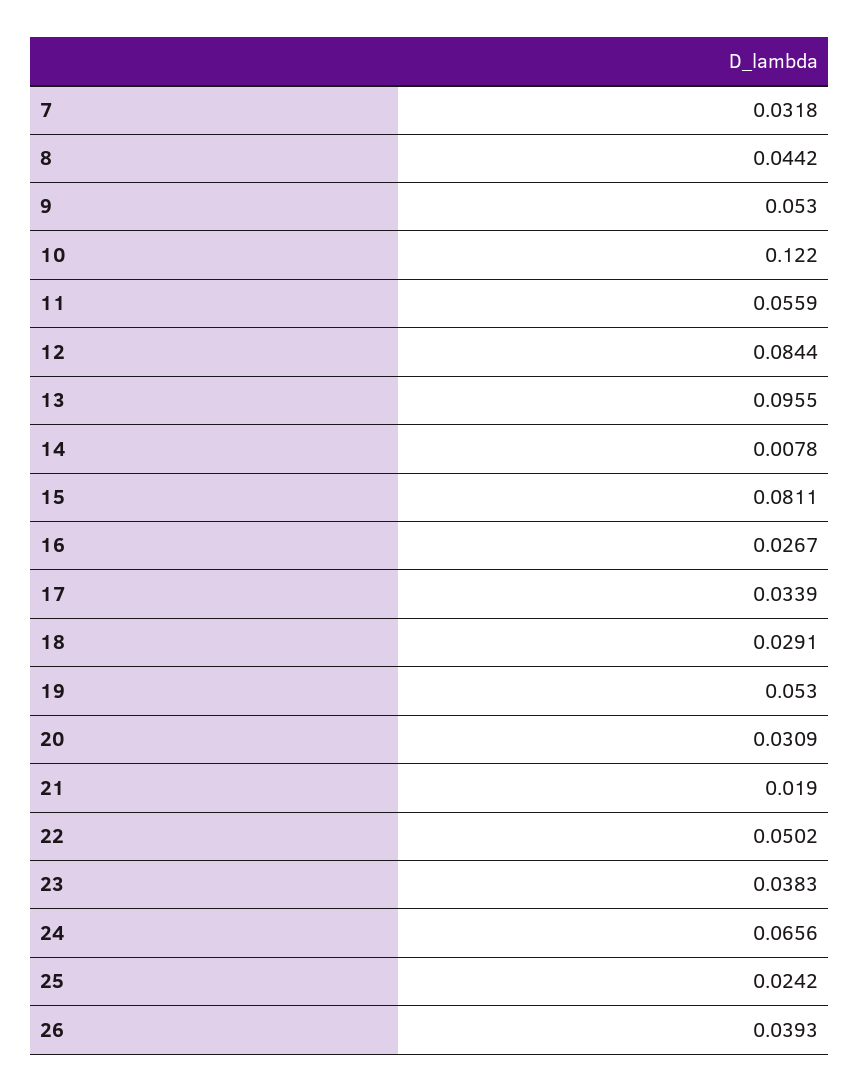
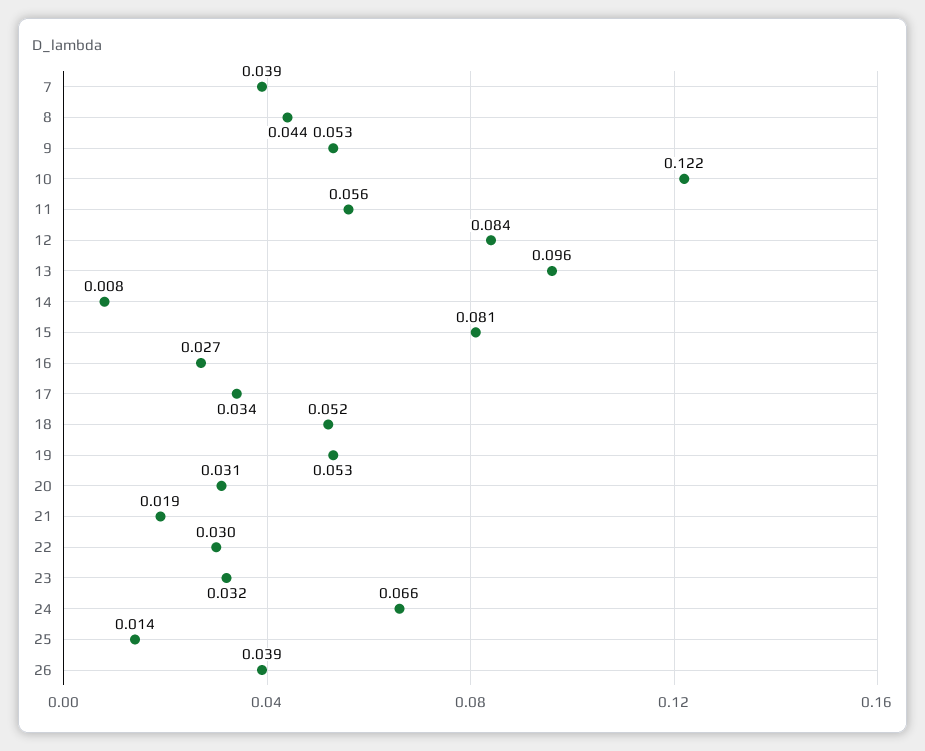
7: 0.0318 -> 0.039
18: 0.0291 -> 0.052
22: 0.0502 -> 0.03
23: 0.0383 -> 0.032
25: 0.0242 -> 0.014

